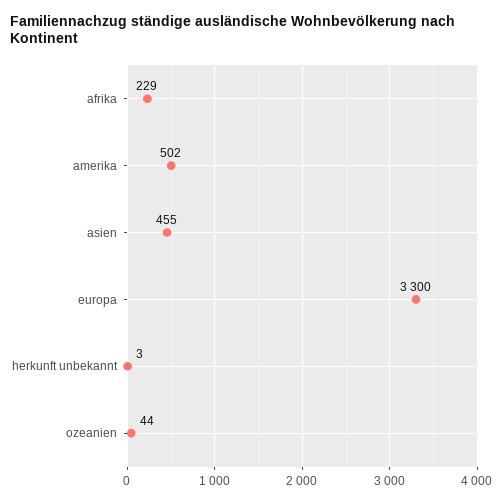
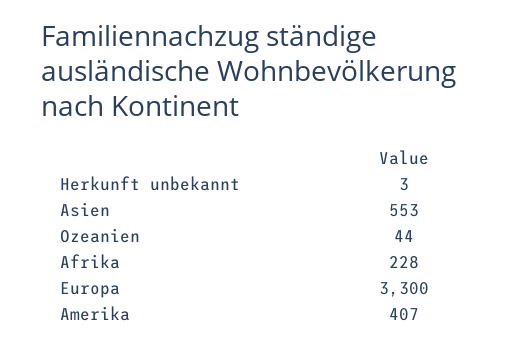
afrika: 229 -> 228
amerika: 502 -> 407
asien: 455 -> 553

